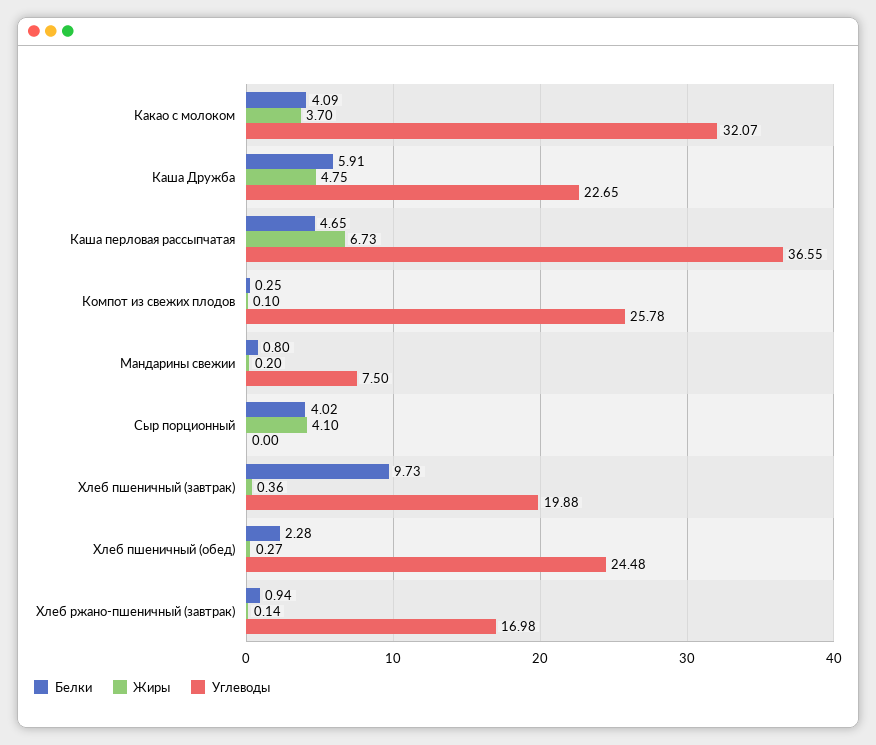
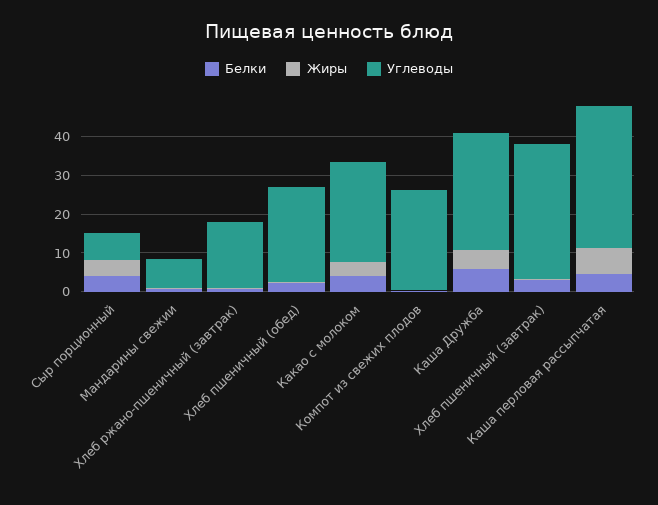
Углеводы, Какао с молоком: 32.07 -> 25
Углеводы, Каша Дружба: 22.65 -> 30
Углеводы, Сыр порционный: 0 -> 7.5
Белки, Хлеб пшеничный (завтрак): 9.73 -> 2.5
Углеводы, Хлеб пшеничный (завтрак): 19.88 -> 35

